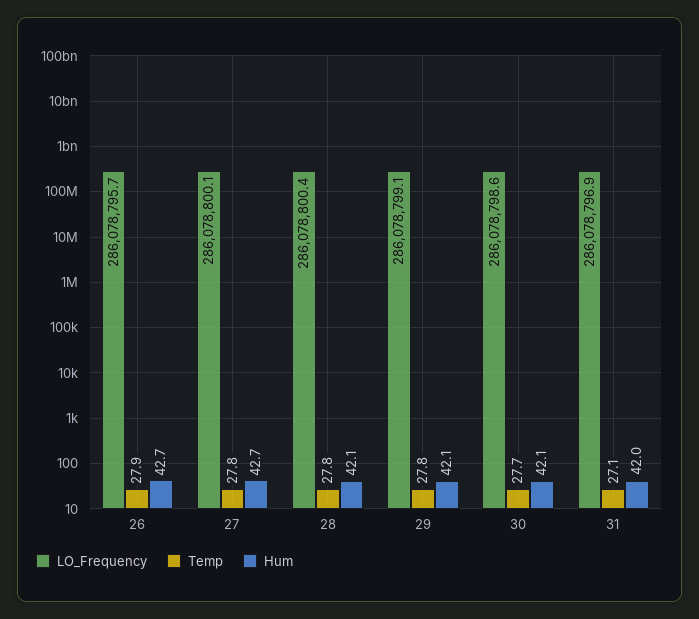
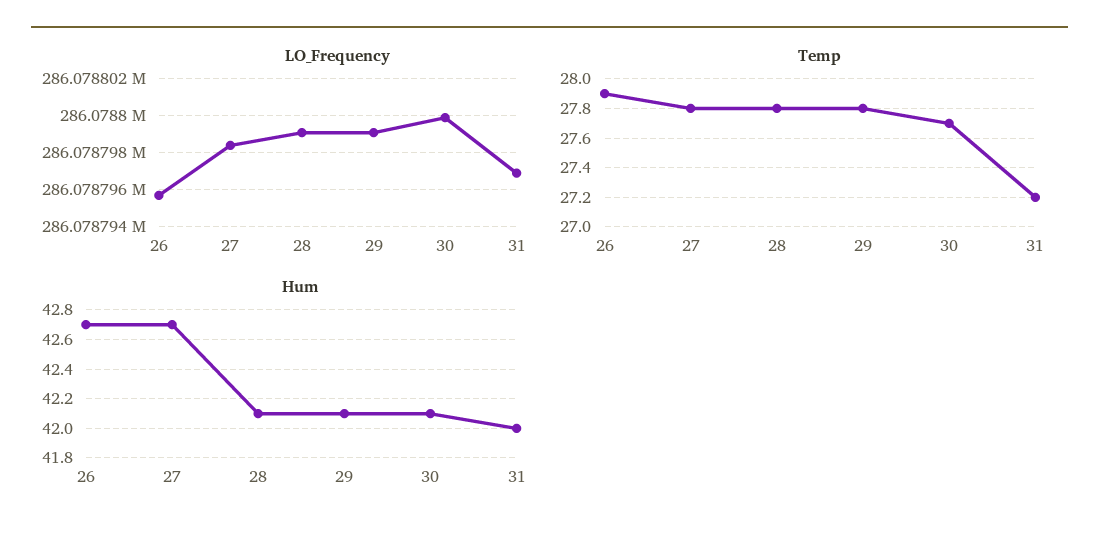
LO_Frequency, 27: 286078800.1 -> 286078798.5
LO_Frequency, 28: 286078800.4 -> 286078799
LO_Frequency, 30: 286078798.6 -> 286078800
Temp, 31: 27.1 -> 27.2

